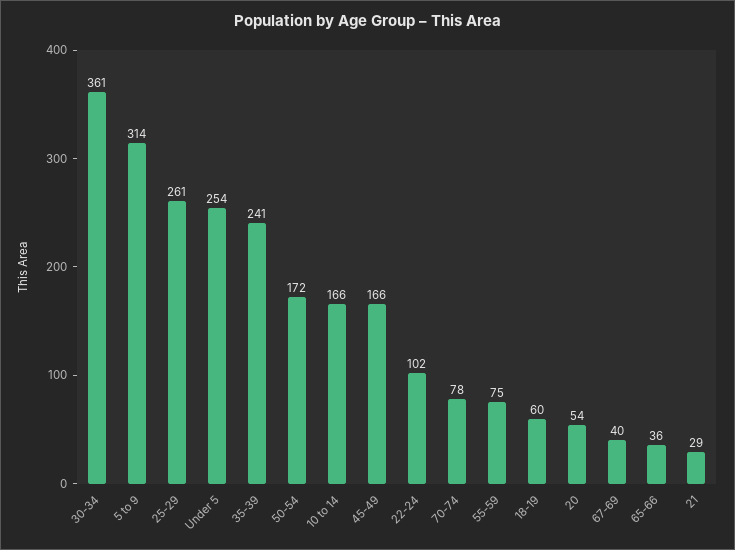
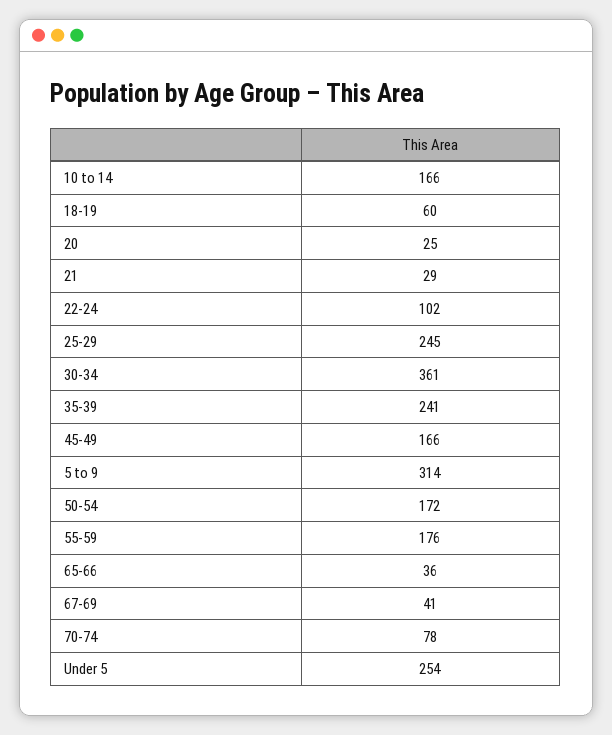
25-29: 261 -> 245
55-59: 75 -> 176
20: 54 -> 25
67-69: 40 -> 41

